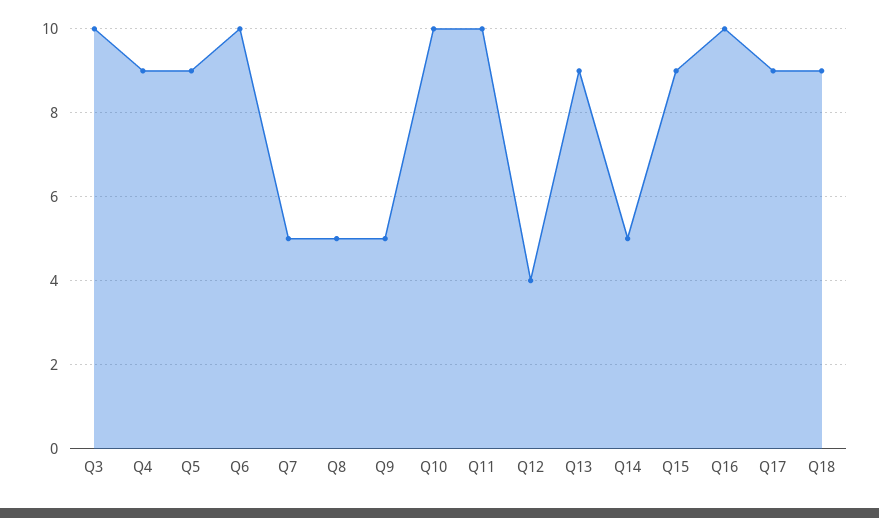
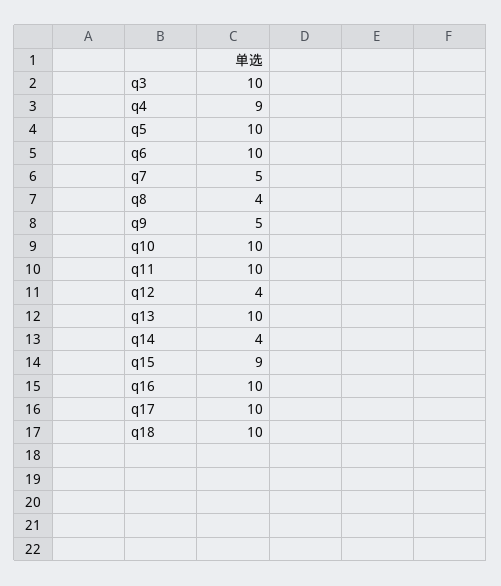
Q5: 9 -> 10
Q8: 5 -> 4
Q13: 9 -> 10
Q14: 5 -> 4
Q17: 9 -> 10
Q18: 9 -> 10

